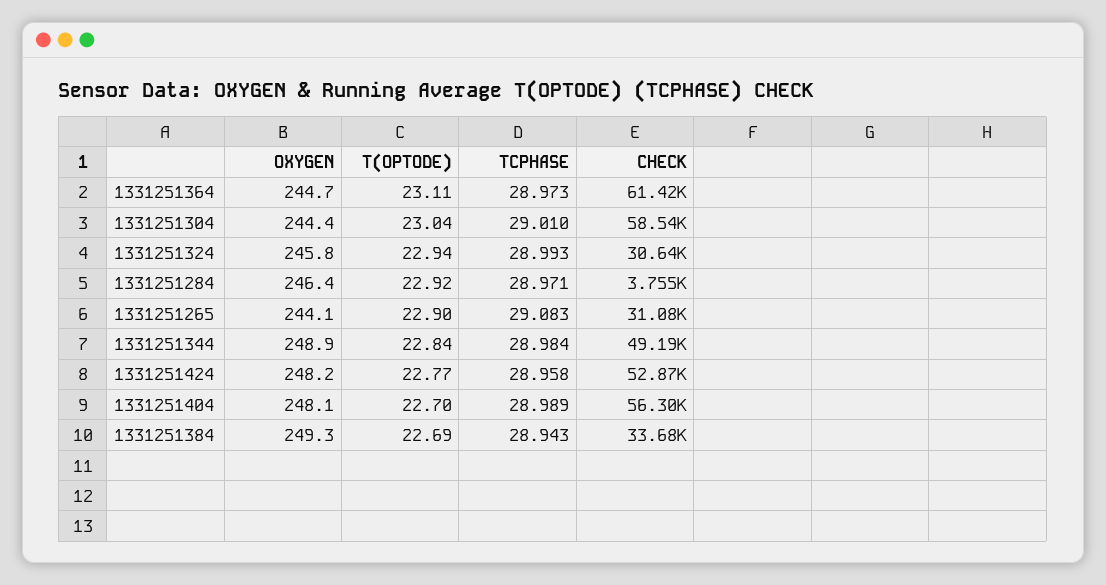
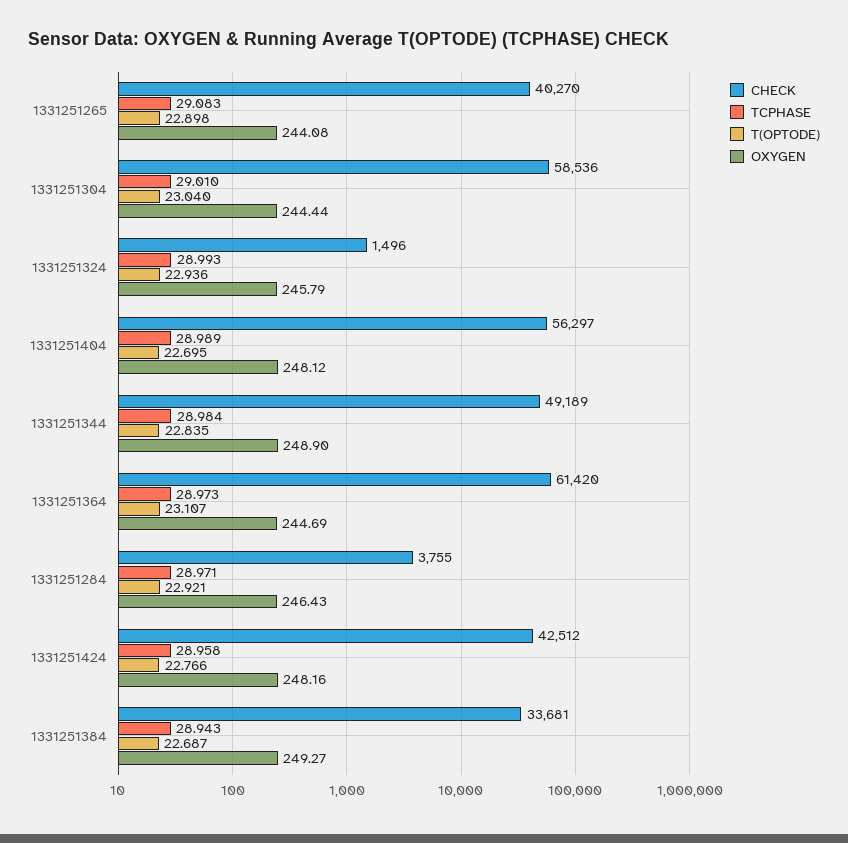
CHECK, 1331251324: 30640 -> 1496
CHECK, 1331251265: 31080 -> 40270
CHECK, 1331251424: 52870 -> 42512

